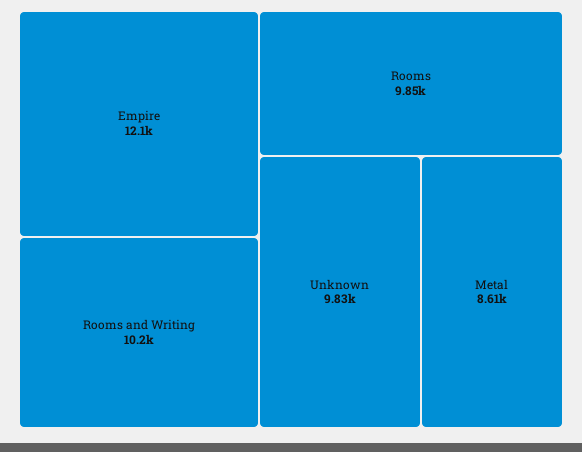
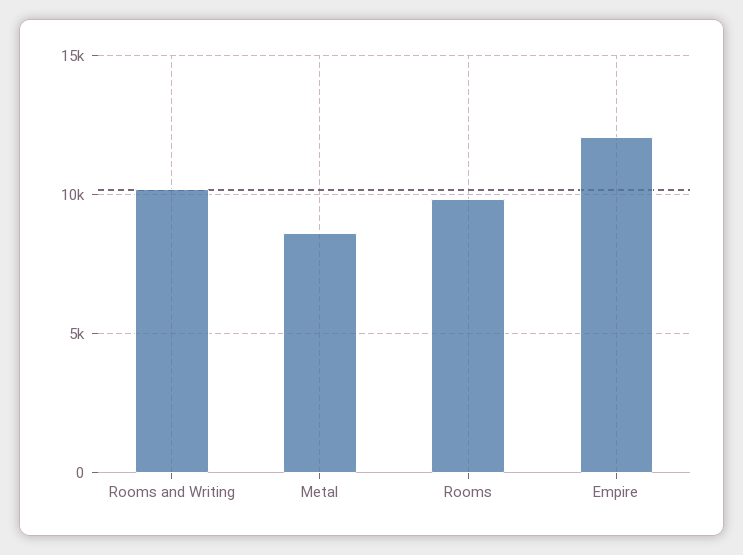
Unknown: 9830 -> none

